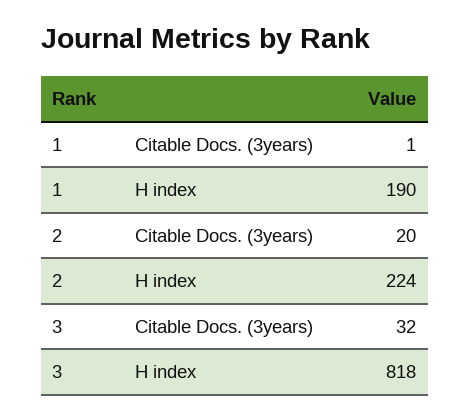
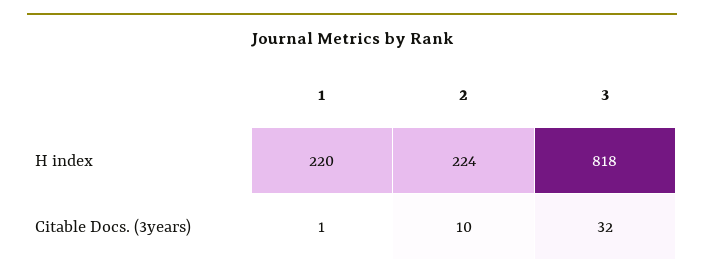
1, H index: 190 -> 220
2, Citable Docs. (3years): 20 -> 10

